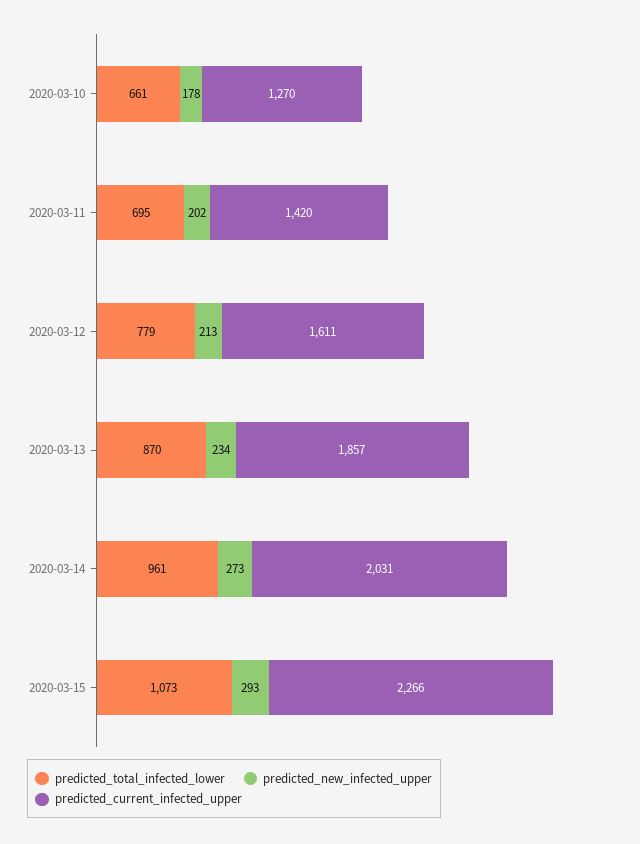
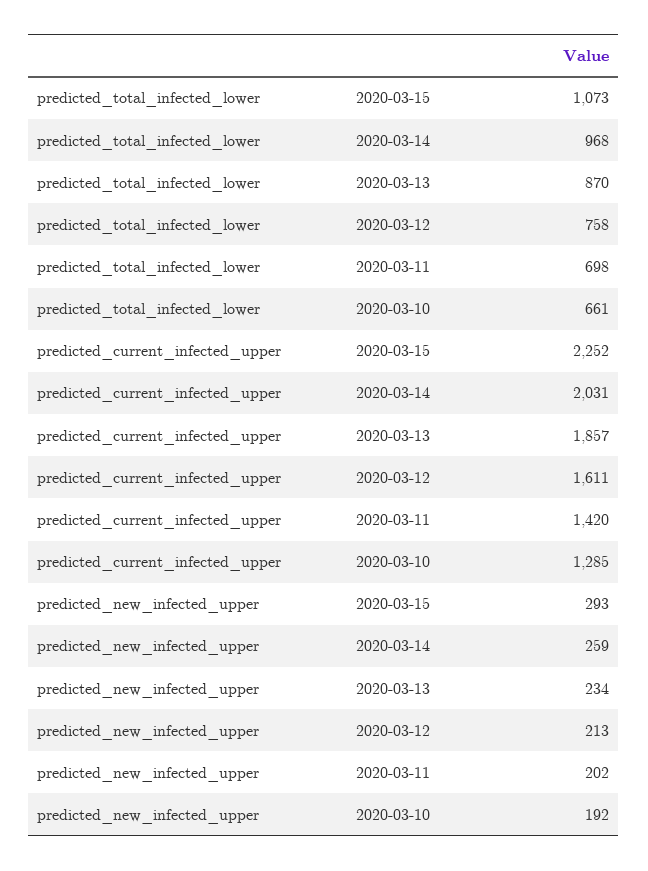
predicted_new_infected_upper, 2020-03-10: 178 -> 192
predicted_current_infected_upper, 2020-03-10: 1270 -> 1285
predicted_total_infected_lower, 2020-03-11: 695 -> 698
predicted_total_infected_lower, 2020-03-12: 779 -> 758
predicted_total_infected_lower, 2020-03-14: 961 -> 968
predicted_new_infected_upper, 2020-03-14: 273 -> 259
predicted_current_infected_upper, 2020-03-15: 2266 -> 2252

